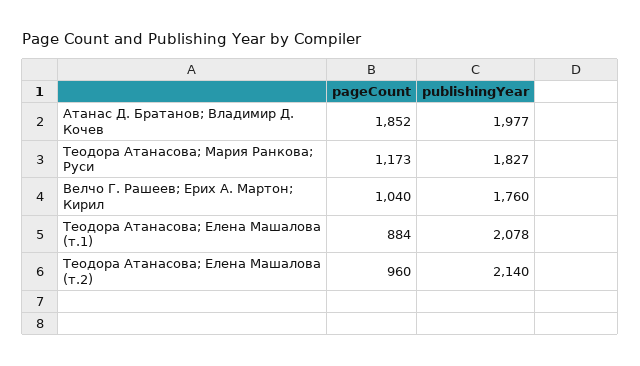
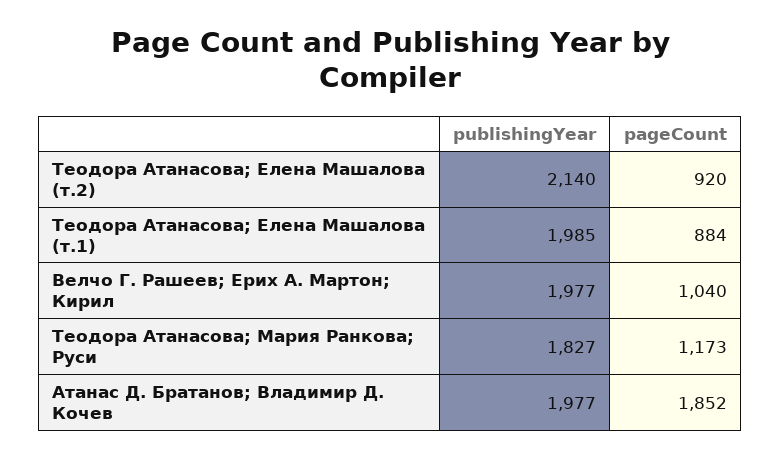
publishingYear, Велчо Г. Рашеев; Ерих А. Mapтон; Кирил: 1760 -> 1977
publishingYear, Теодора Атанасова; Елена Машалова (т.1): 2078 -> 1985
pageCount, Теодора Атанасова; Елена Машалова (т.2): 960 -> 920

